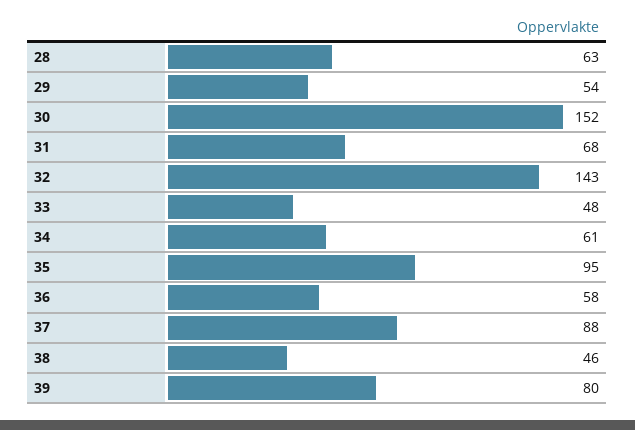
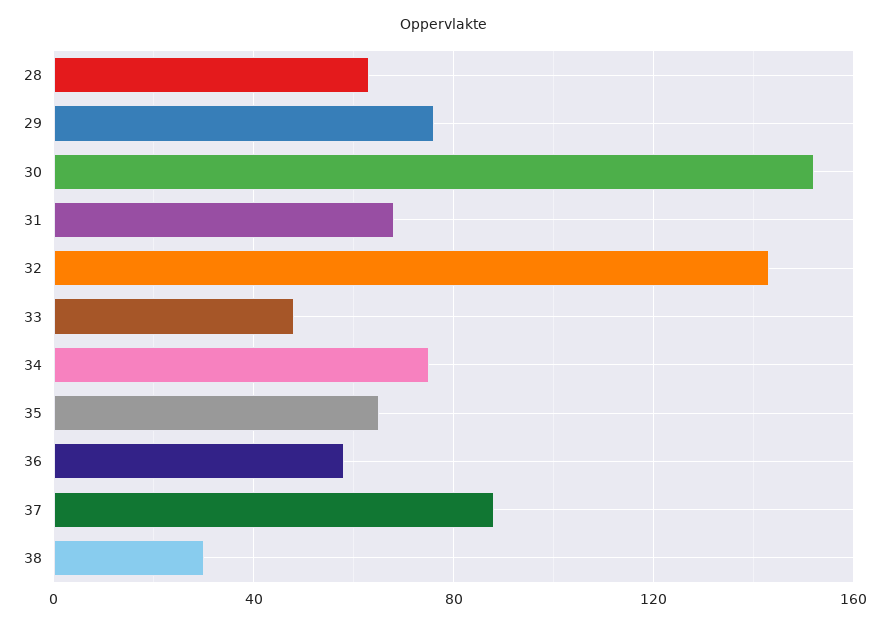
29: 54 -> 75
34: 61 -> 75
35: 95 -> 65
38: 46 -> 30
39: 80 -> none

